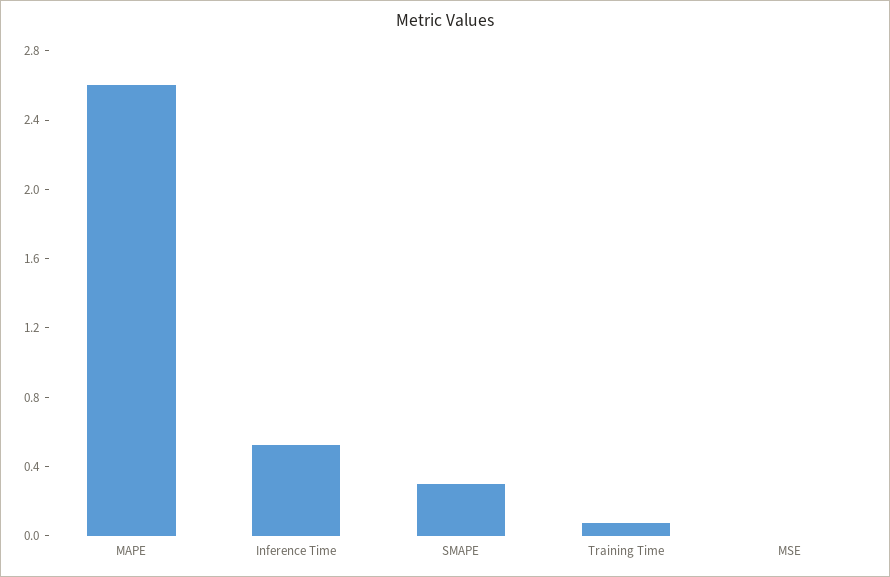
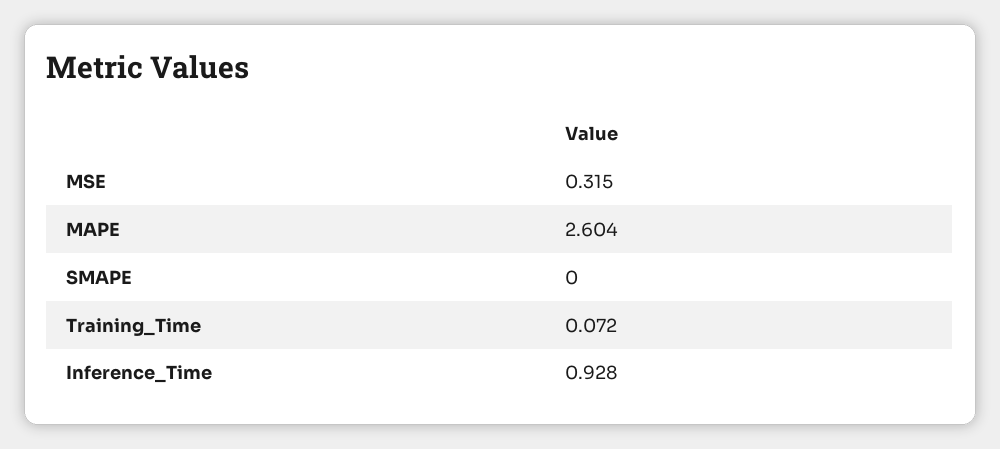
Inference Time: 0.5 -> 0.928
SMAPE: 0.3 -> 0
MSE: 0 -> 0.315

